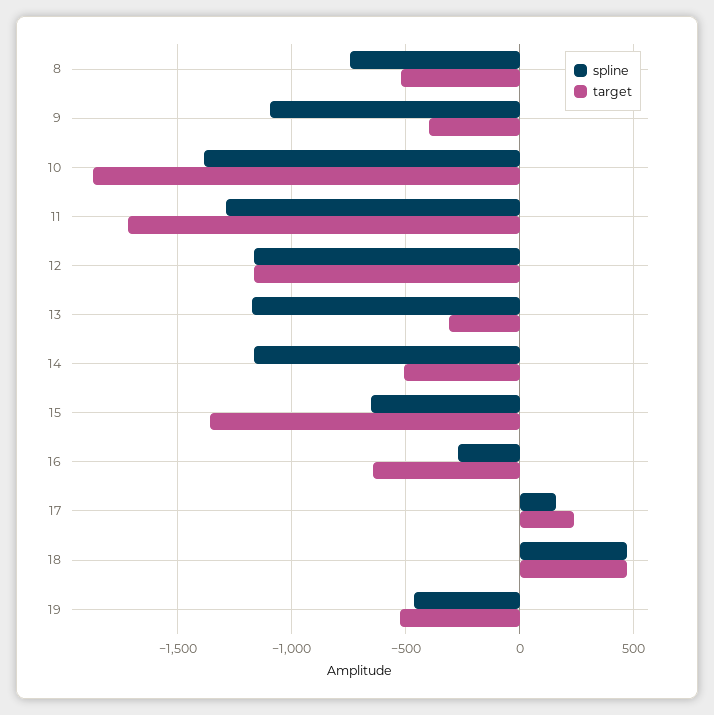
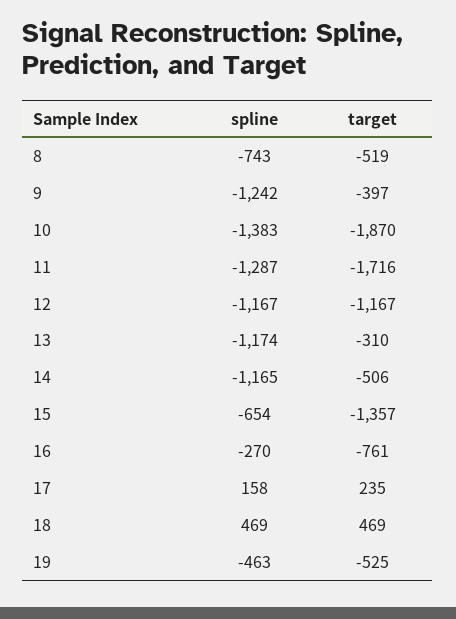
spline, 9: -1100 -> -1242
target, 16: -650 -> -761

